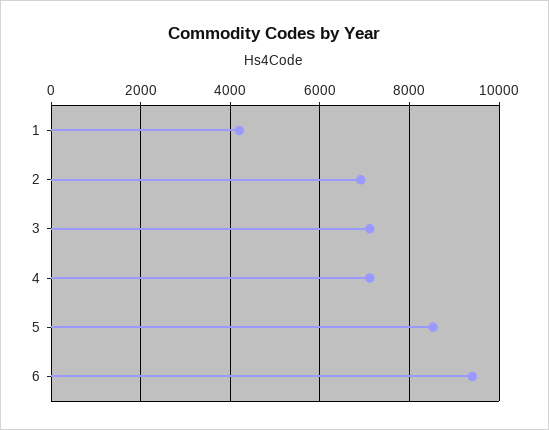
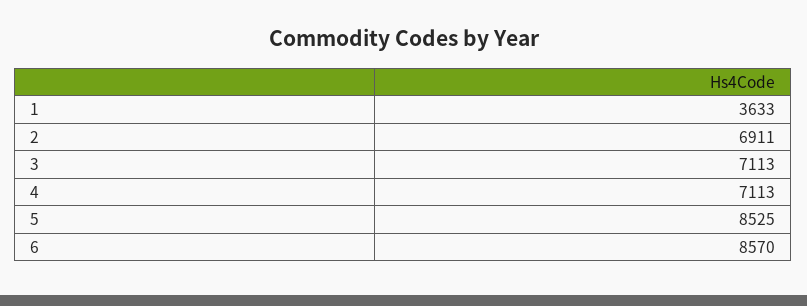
1: 4200 -> 3633
6: 9400 -> 8570

